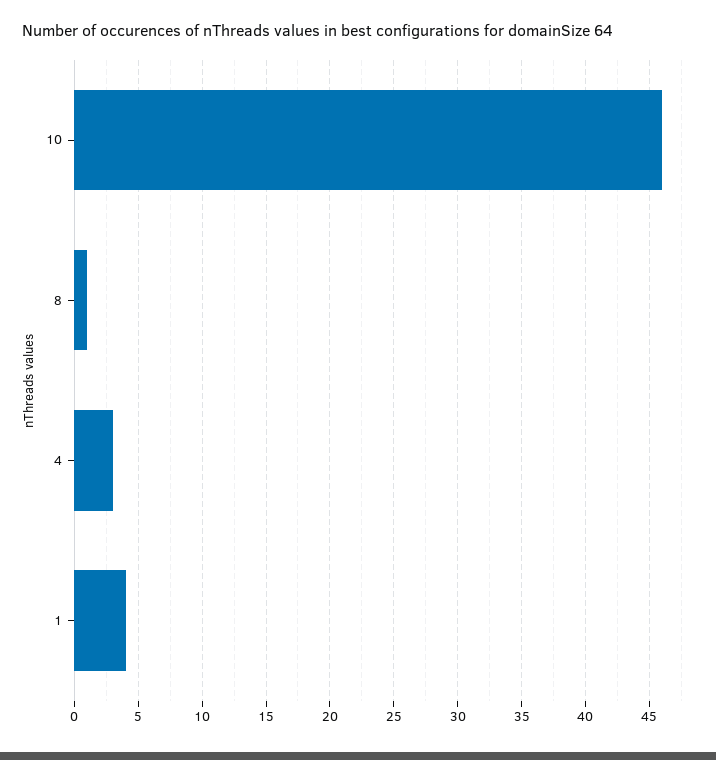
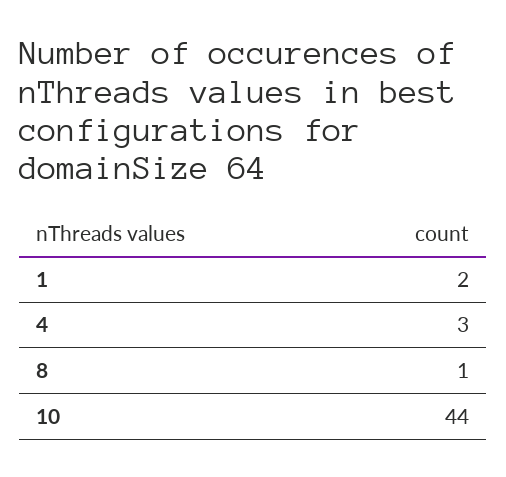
10: 46 -> 44
1: 4 -> 2

